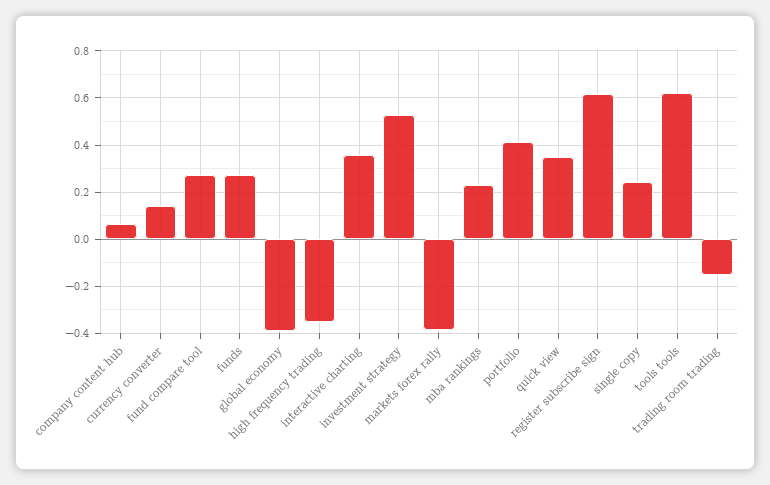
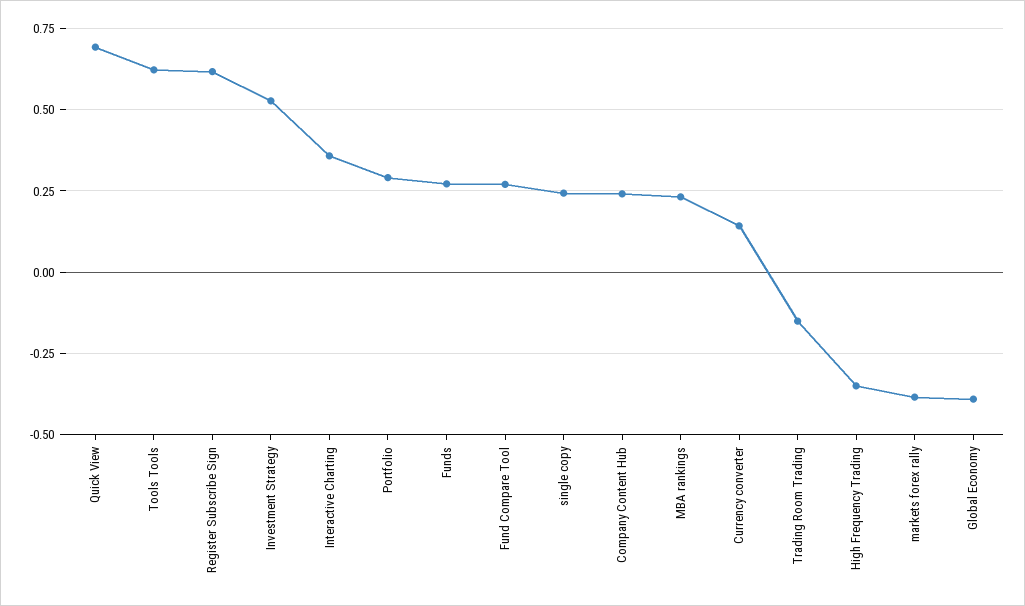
company content hub: 0.05 -> 0.25
portfolio: 0.4 -> 0.3
quick view: 0.35 -> 0.7

